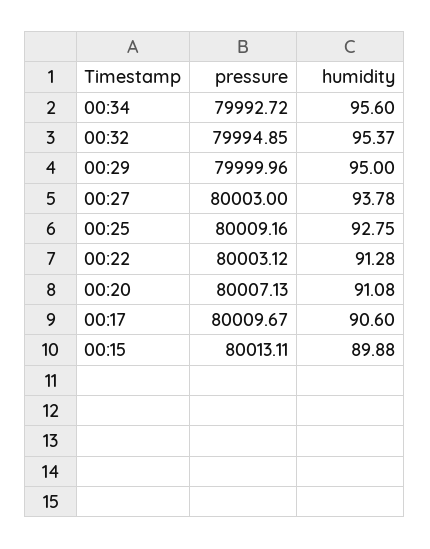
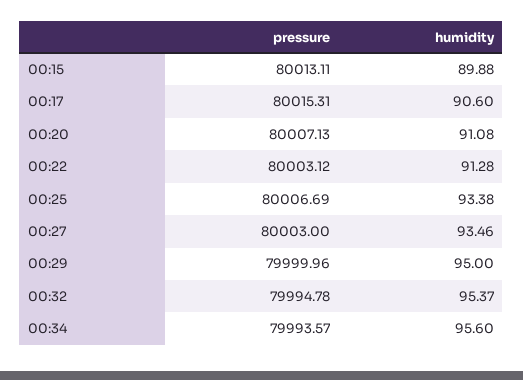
pressure, 00:34: 79992.72 -> 79993.57
pressure, 00:32: 79994.85 -> 79994.78
humidity, 00:27: 93.78 -> 93.46
pressure, 00:25: 80009.16 -> 80006.69
humidity, 00:25: 92.75 -> 93.38
pressure, 00:17: 80009.67 -> 80015.31

